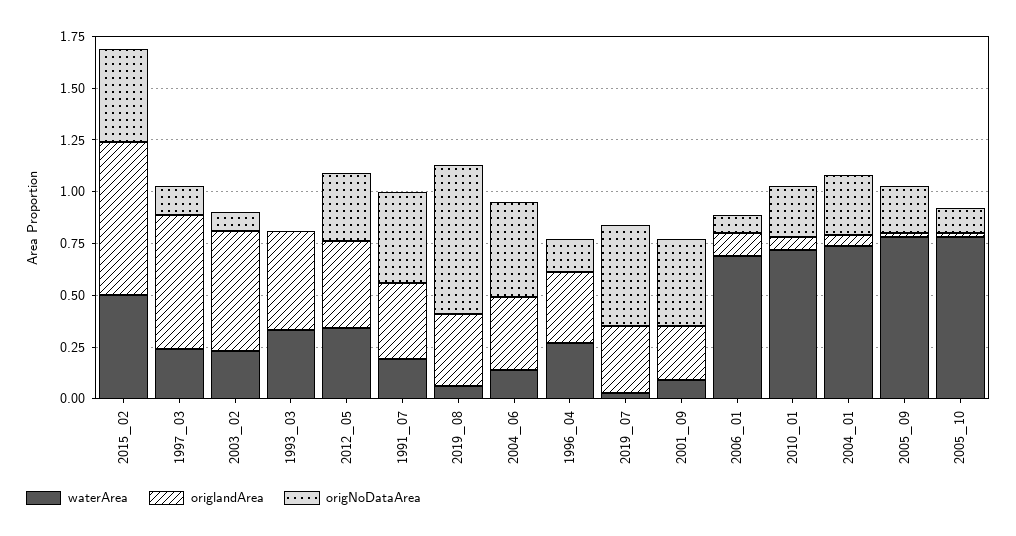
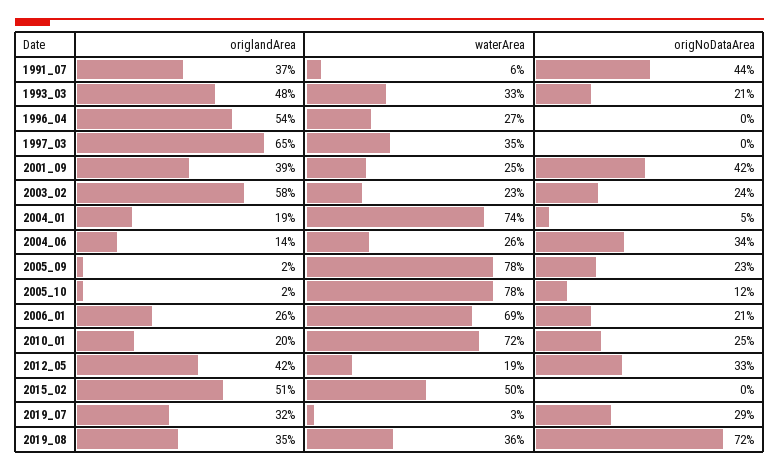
origlandArea, 2015_02: 0.75 -> 0.51
origNoDataArea, 2015_02: 0.45 -> 0
waterArea, 1997_03: 0.25 -> 0.35
origNoDataArea, 1997_03: 0.15 -> 0
origNoDataArea, 2003_02: 0.1 -> 0.24
origNoDataArea, 1993_03: 0 -> 0.21
waterArea, 2012_05: 0.35 -> 0.19
waterArea, 1991_07: 0.2 -> 0.06
waterArea, 2019_08: 0.05 -> 0.36
waterArea, 2004_06: 0.15 -> 0.26
origlandArea, 2004_06: 0.35 -> 0.14
origNoDataArea, 2004_06: 0.45 -> 0.34
origlandArea, 1996_04: 0.35 -> 0.54
origNoDataArea, 1996_04: 0.15 -> 0
origNoDataArea, 2019_07: 0.5 -> 0.29
waterArea, 2001_09: 0.1 -> 0.25
origlandArea, 2001_09: 0.25 -> 0.39
origlandArea, 2006_01: 0.1 -> 0.26
origNoDataArea, 2006_01: 0.1 -> 0.21
origlandArea, 2010_01: 0.05 -> 0.2
origlandArea, 2004_01: 0.05 -> 0.19
origNoDataArea, 2004_01: 0.3 -> 0.05

